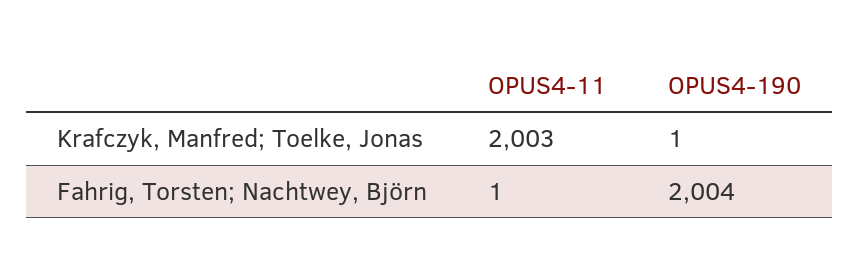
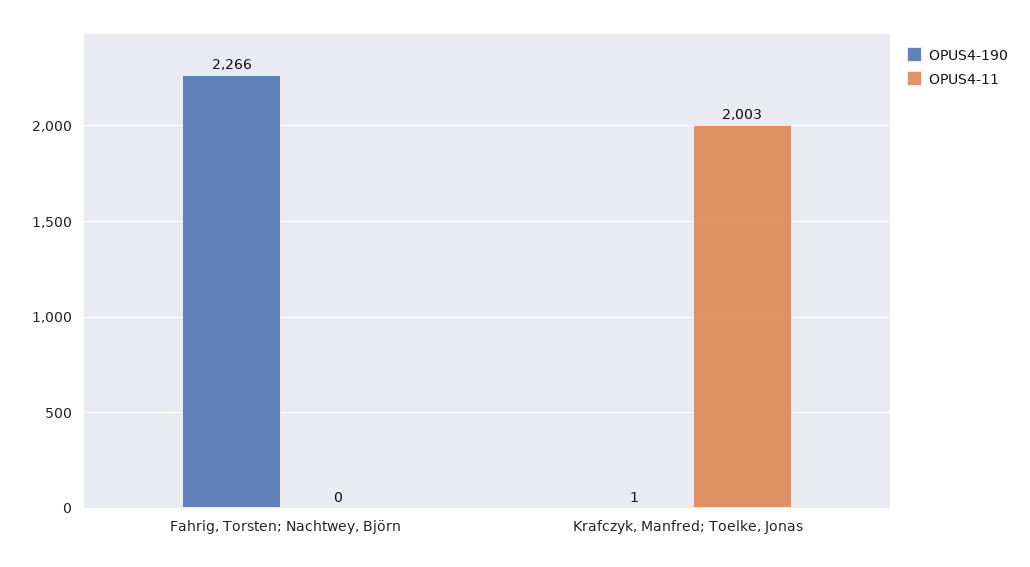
OPUS4-11, Fahrig, Torsten; Nachtwey, Björn: 1 -> 0
OPUS4-190, Fahrig, Torsten; Nachtwey, Björn: 2004 -> 2266

